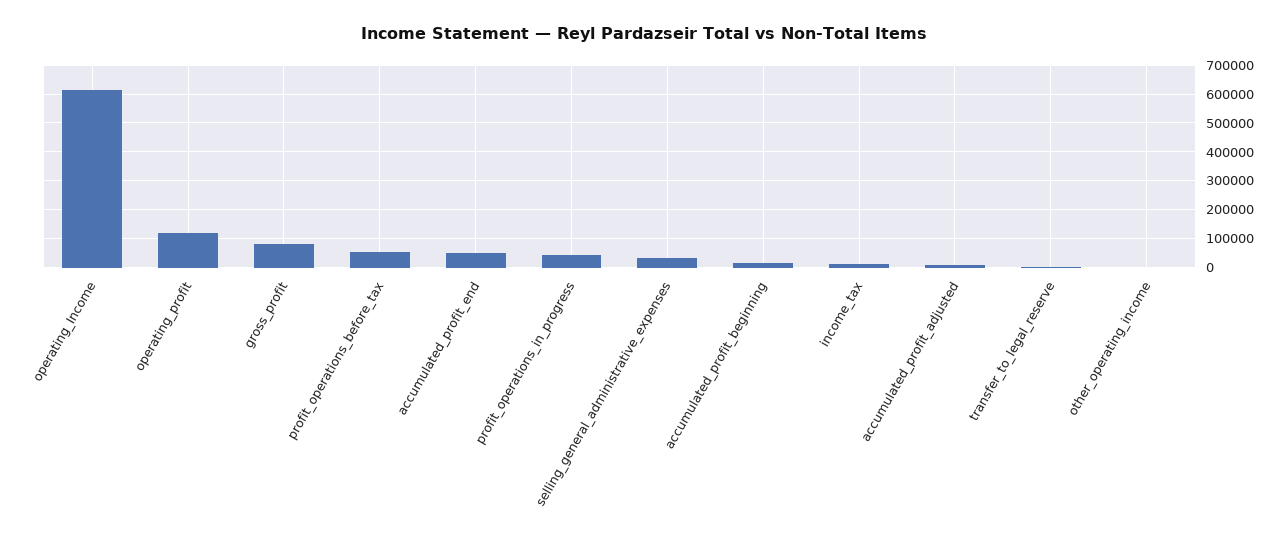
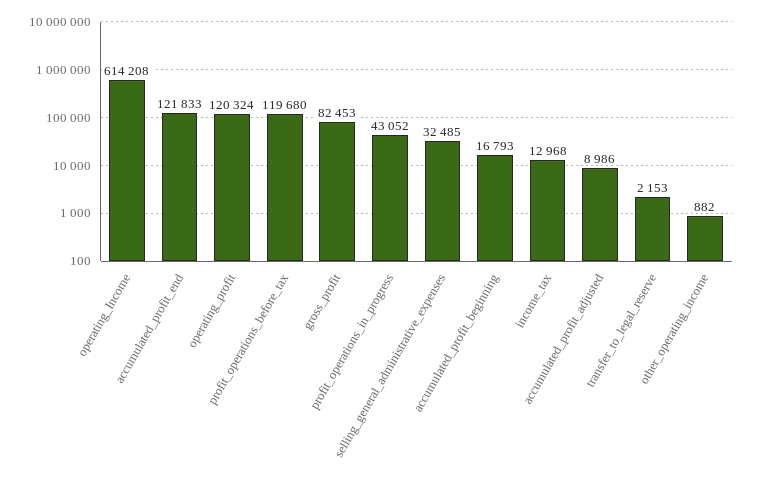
profit_operations_before_tax: 50000 -> 119680
accumulated_profit_end: 50000 -> 121833

